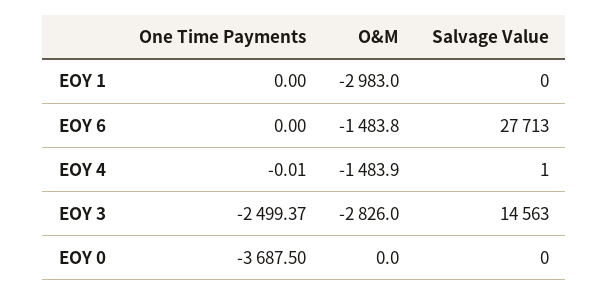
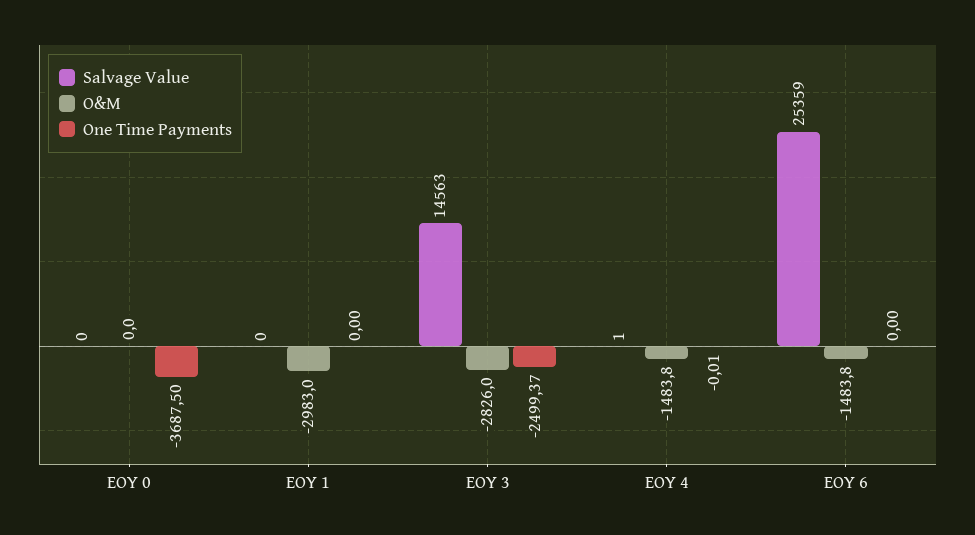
Salvage Value, EOY 6: 27713 -> 25359
O&M, EOY 4: -1483.9 -> -1483.8

